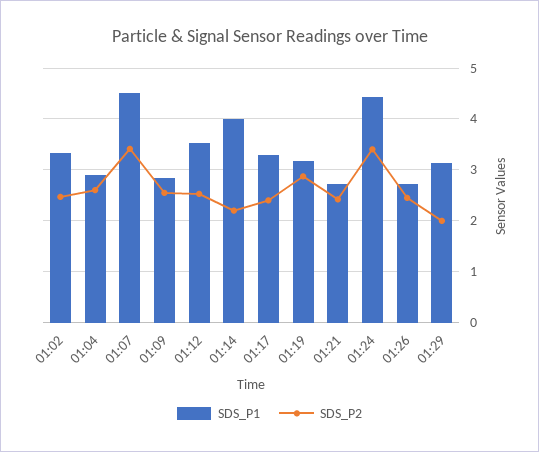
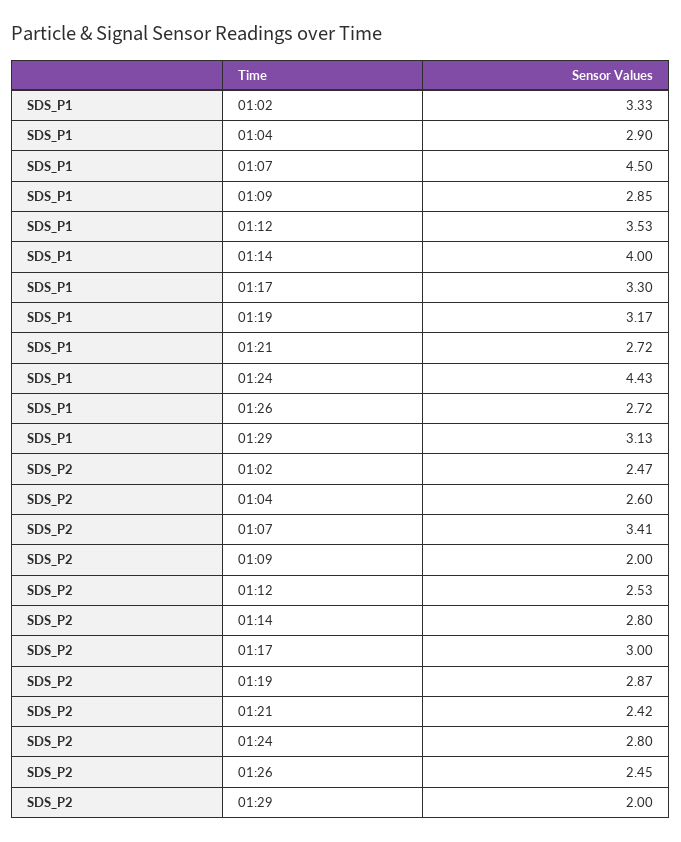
SDS_P2, 01:09: 2.6 -> 2
SDS_P2, 01:14: 2.2 -> 2.8
SDS_P2, 01:17: 2.4 -> 3
SDS_P2, 01:24: 3.4 -> 2.8

